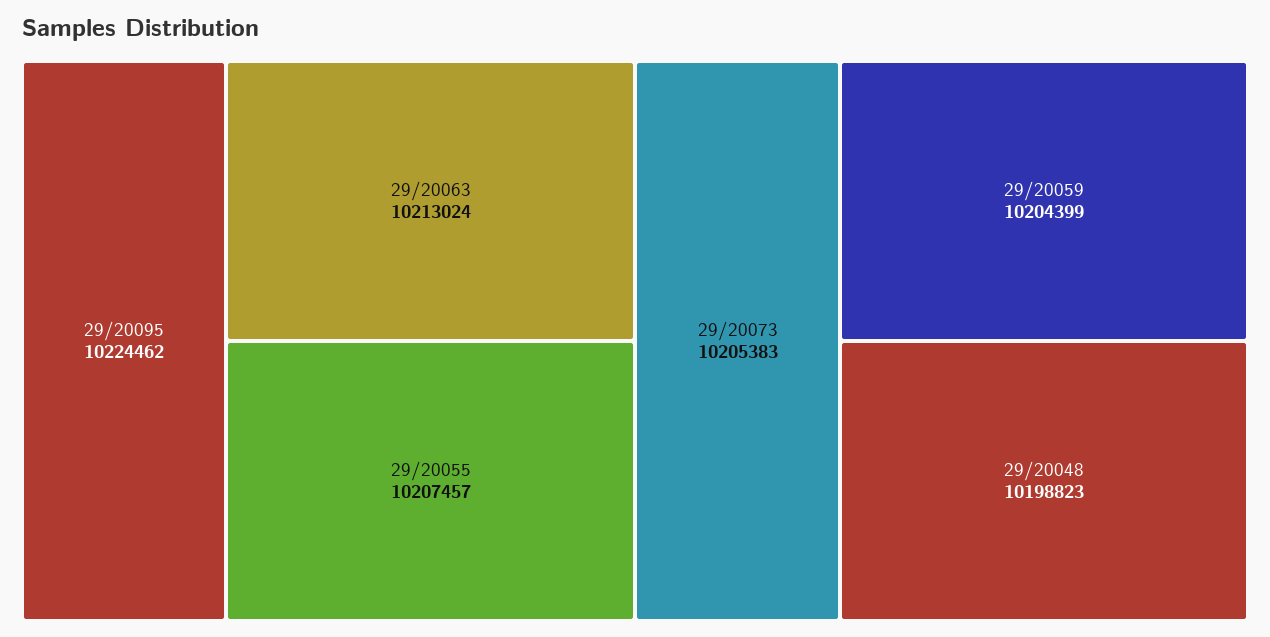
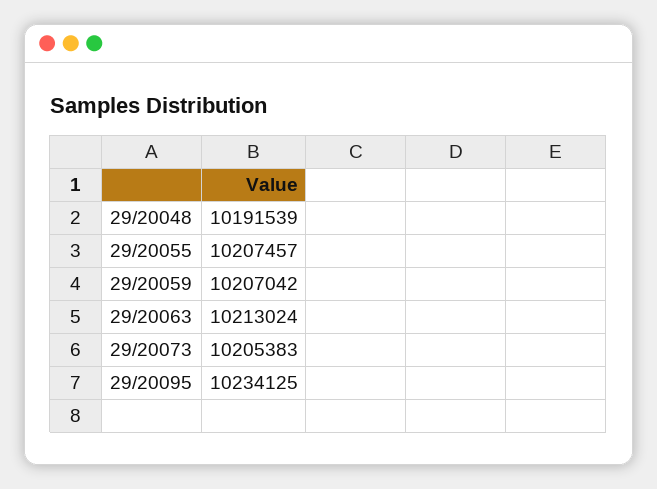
29/20095: 10224462 -> 10234125
29/20059: 10204399 -> 10207042
29/20048: 10198823 -> 10191539

